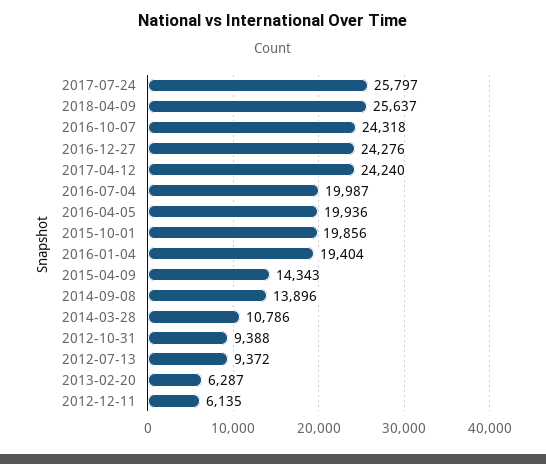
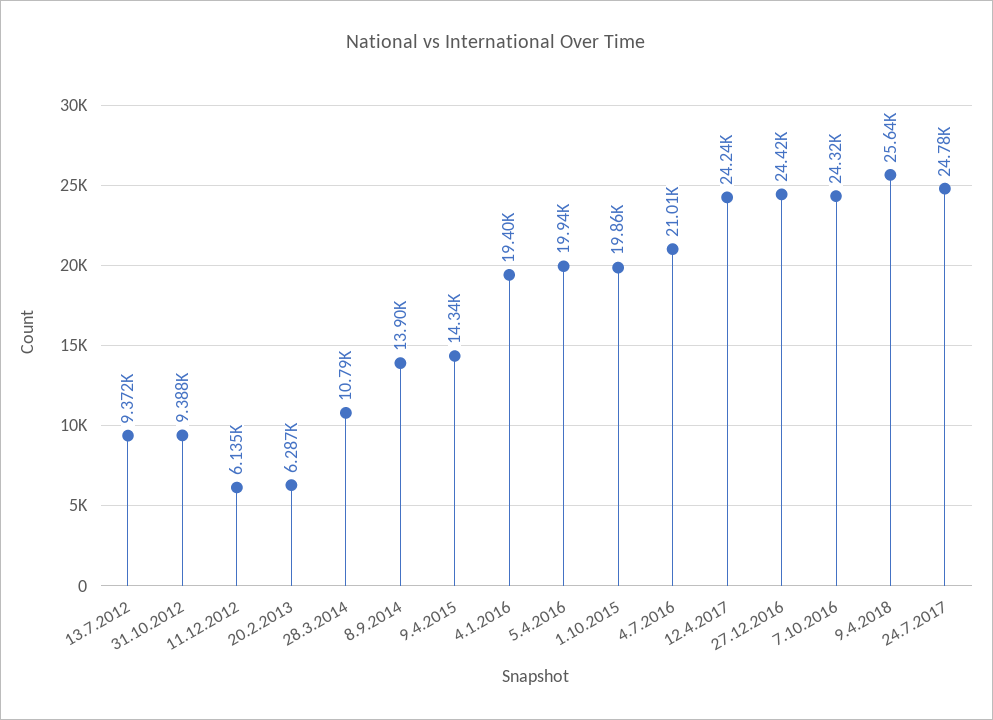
2017-07-24: 25797 -> 24780
2016-12-27: 24276 -> 24420
2016-07-04: 19987 -> 21010

